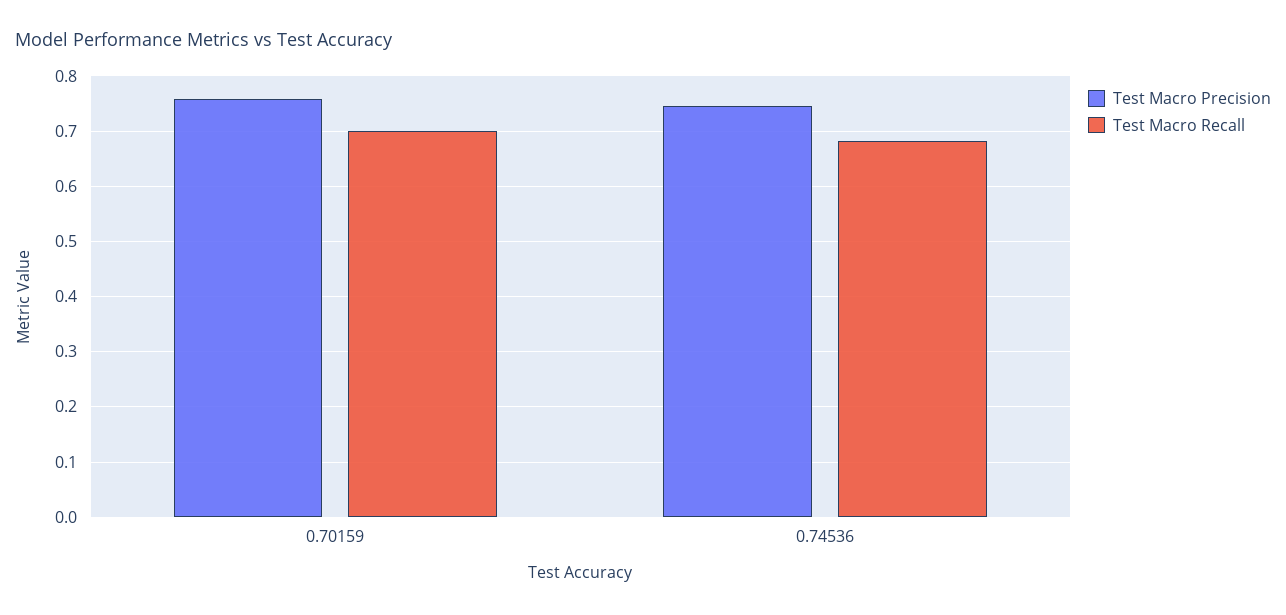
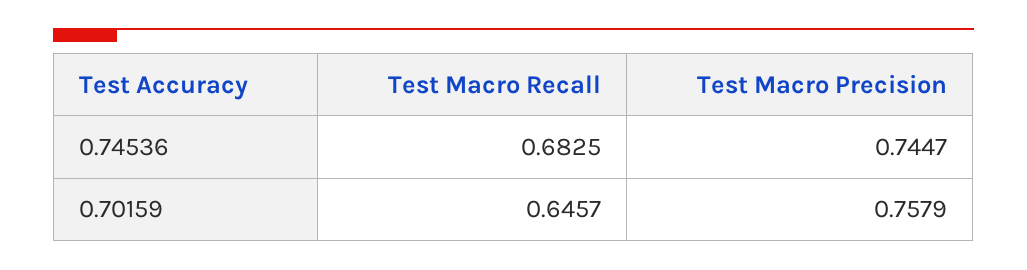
Test Macro Recall, 0.70159: 0.7 -> 0.6457

